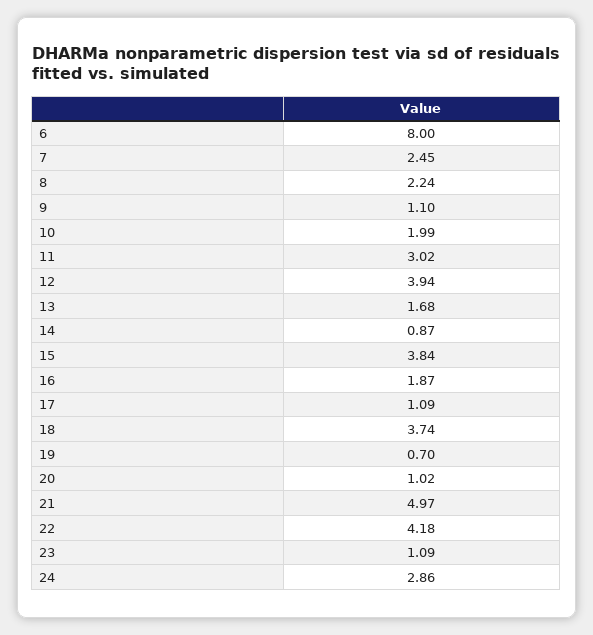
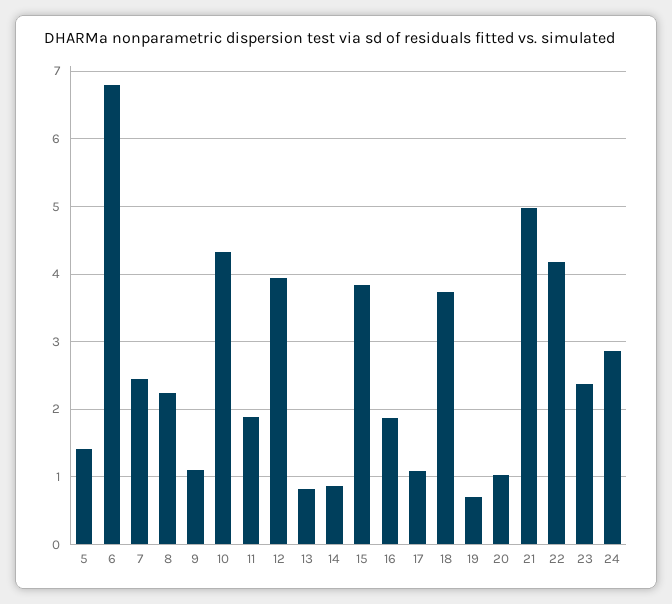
6: 8 -> 6.8
10: 1.99 -> 4.3
11: 3.02 -> 1.9
13: 1.68 -> 0.8
23: 1.09 -> 2.4
5: none -> 1.4

